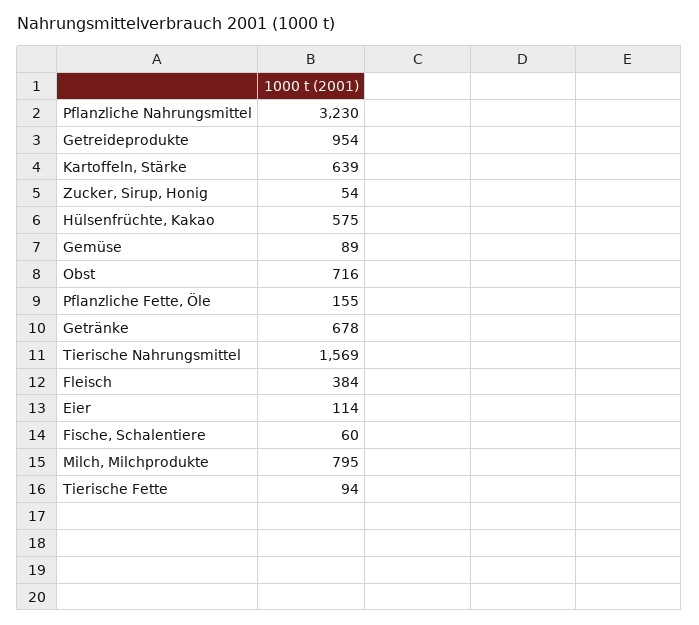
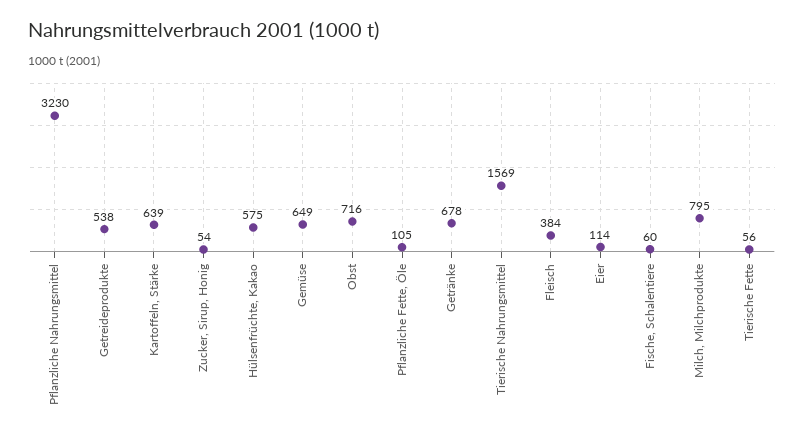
Getreideprodukte: 954 -> 538
Gemüse: 89 -> 649
Pflanzliche Fette, Öle: 155 -> 105
Tierische Fette: 94 -> 56

